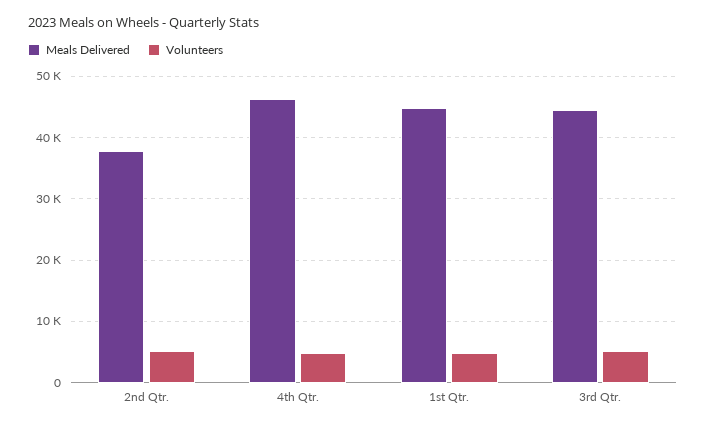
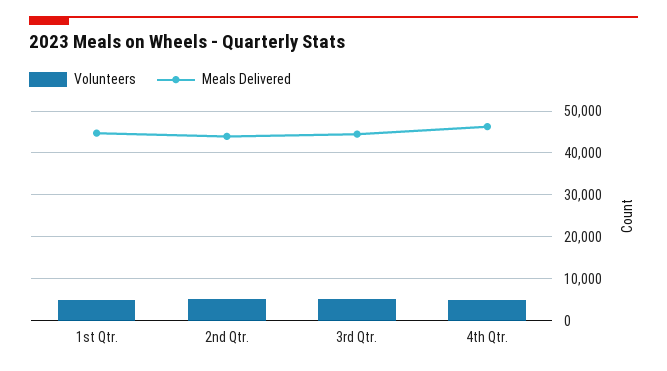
Meals Delivered, 2nd Qtr.: 38000 -> 44000

